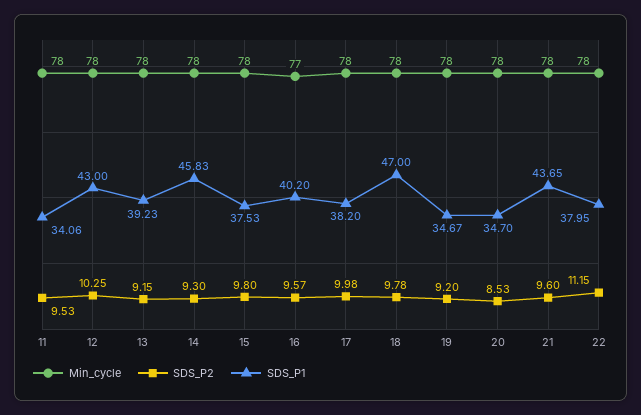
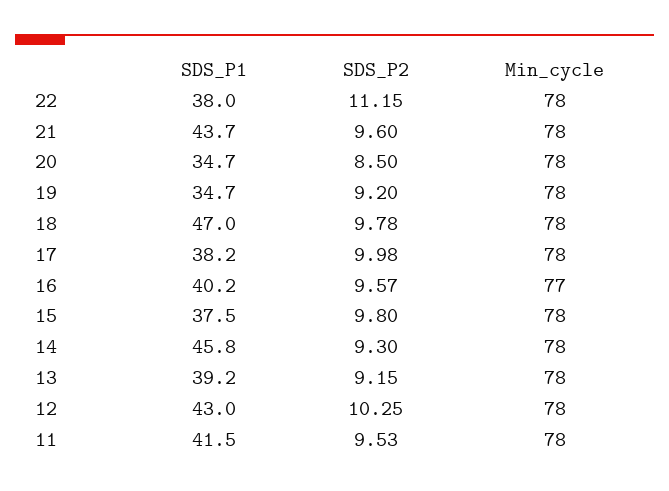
SDS_P1, 11: 34.06 -> 41.5
SDS_P2, 20: 8.53 -> 8.5

